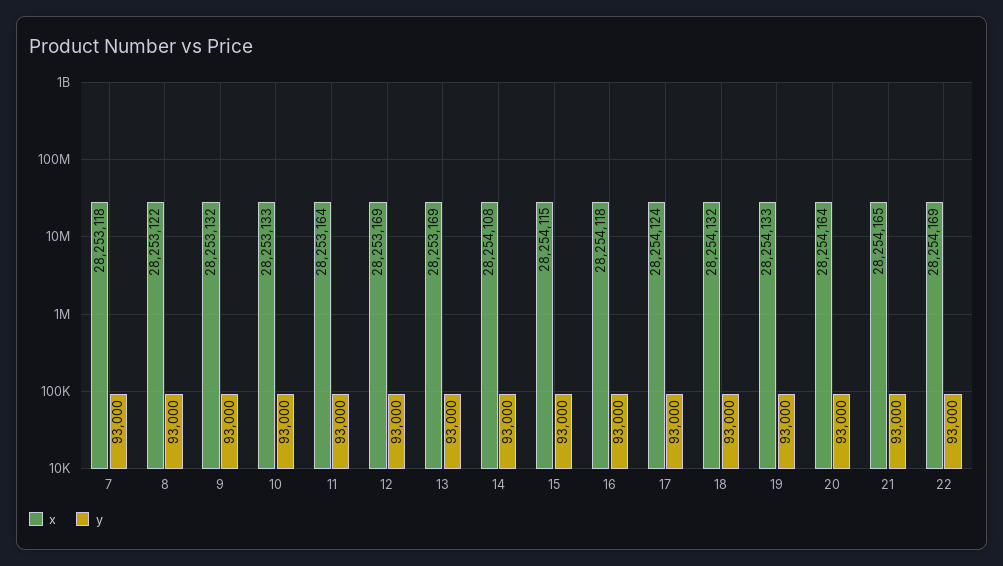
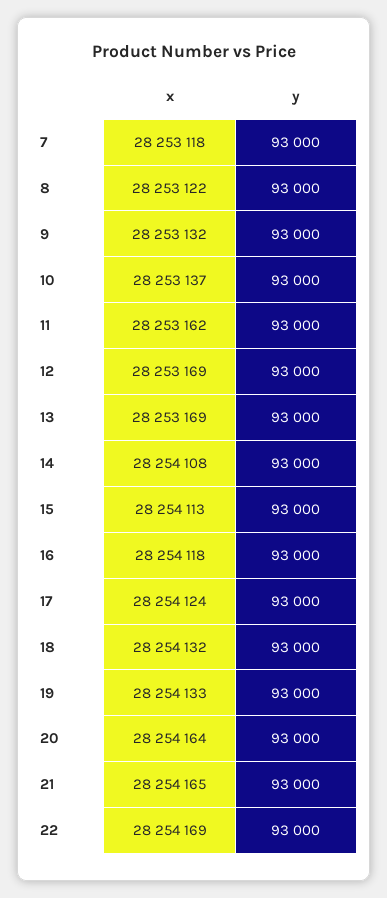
x, 10: 28253133 -> 28253137
x, 11: 28253164 -> 28253162
x, 15: 28254115 -> 28254113

